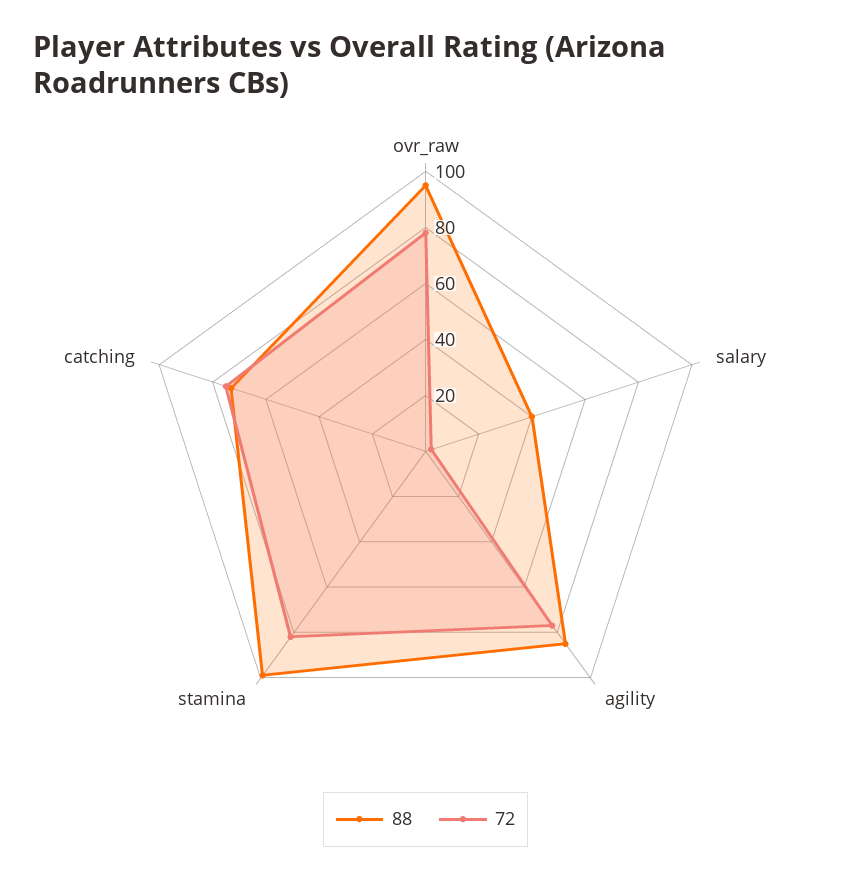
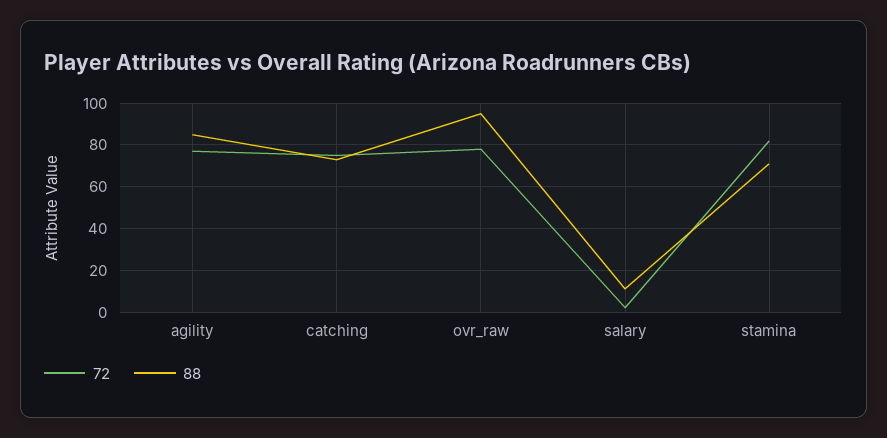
88, salary: 40 -> 10
88, stamina: 100 -> 70

